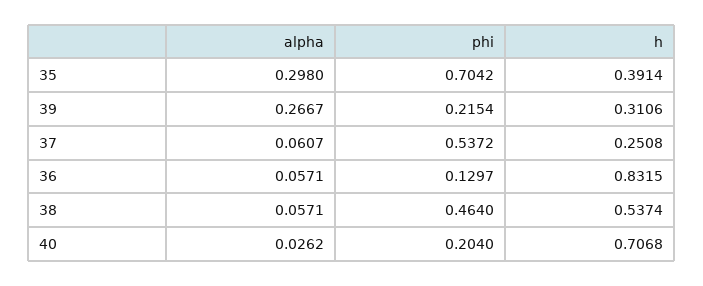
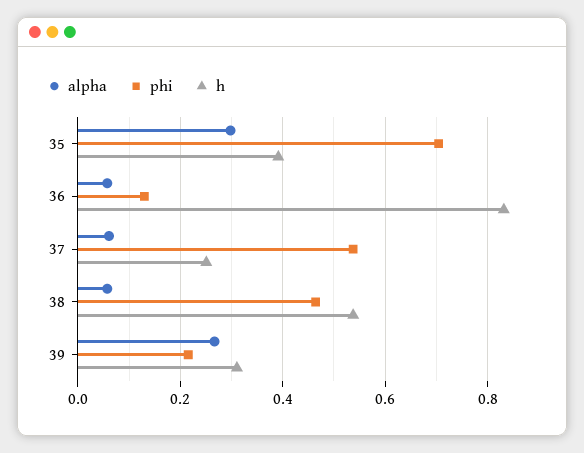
alpha, 40: 0.0262 -> none
phi, 40: 0.204 -> none
h, 40: 0.7068 -> none

